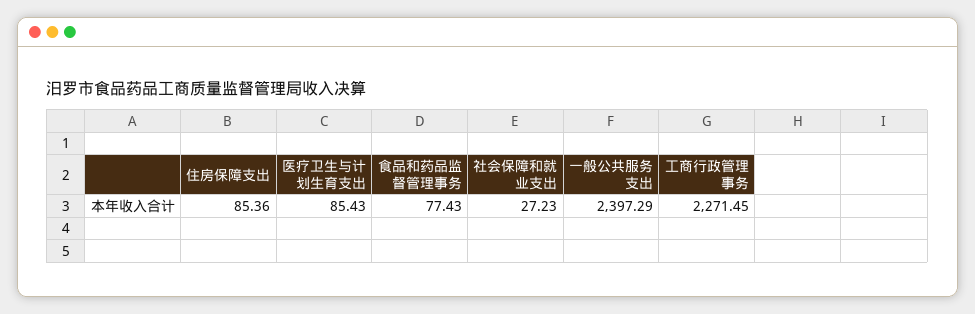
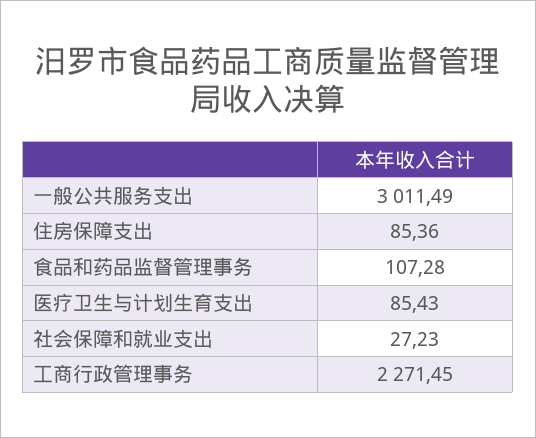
食品和药品监督管理事务: 77.43 -> 107.28
一般公共服务支出: 2397.29 -> 3011.49

